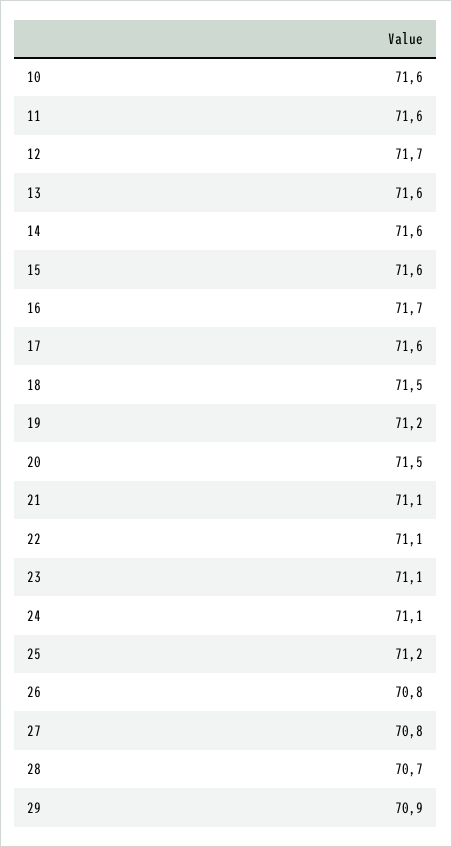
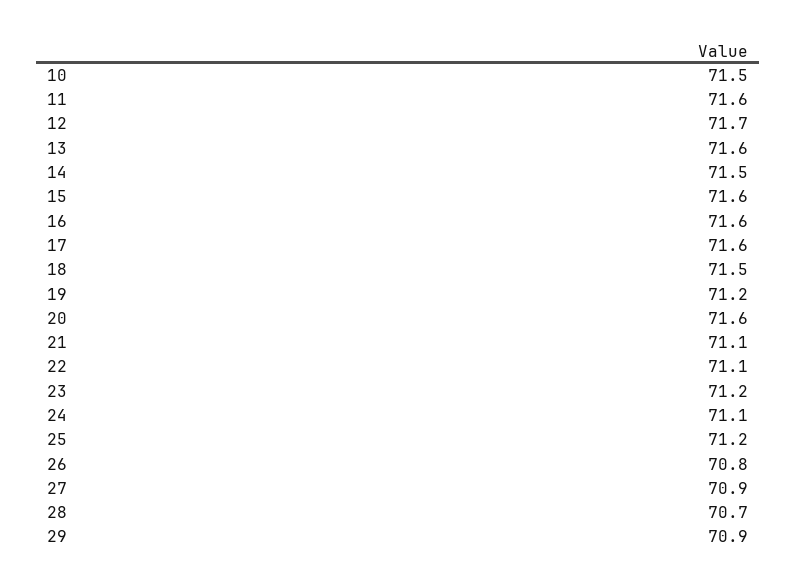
10: 71.6 -> 71.5
14: 71.6 -> 71.5
16: 71.7 -> 71.6
20: 71.5 -> 71.6
23: 71.1 -> 71.2
27: 70.8 -> 70.9

